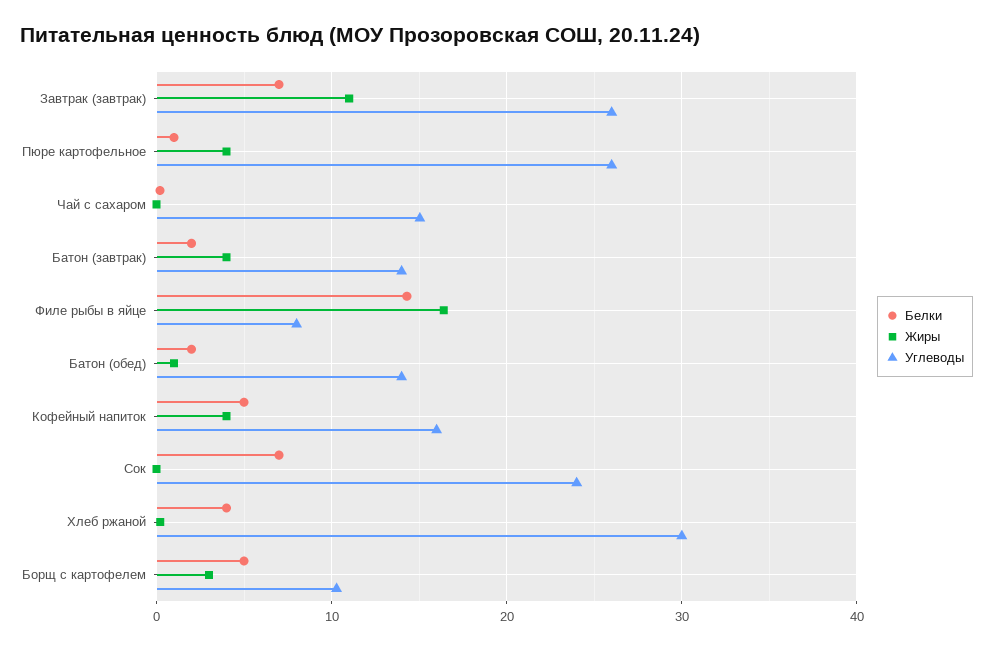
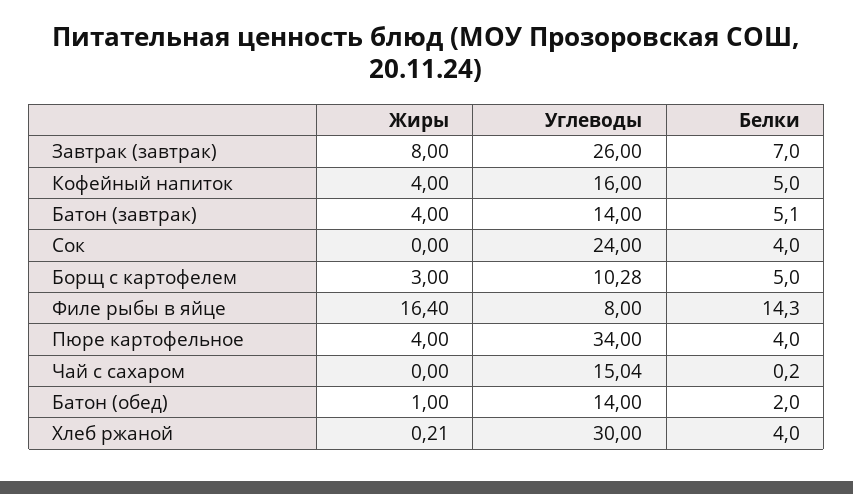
Жиры, Завтрак (завтрак): 11 -> 8
Белки, Пюре картофельное: 1 -> 4
Углеводы, Пюре картофельное: 26 -> 34
Белки, Батон (завтрак): 2 -> 5.1
Белки, Сок: 7 -> 4

